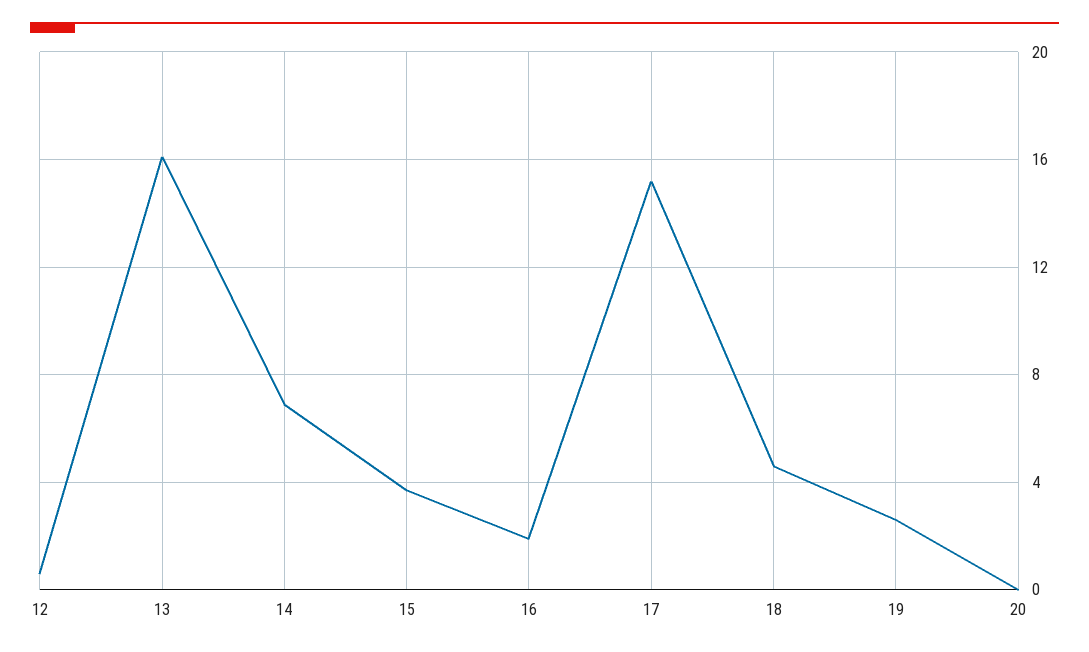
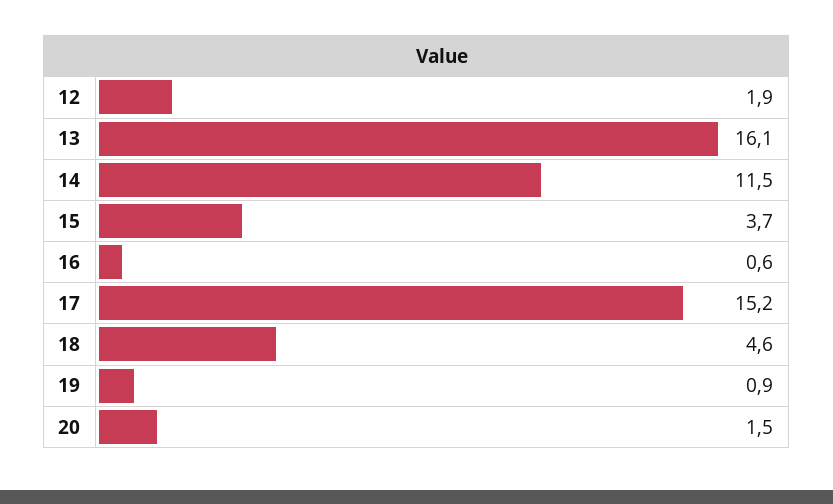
12: 0.5 -> 1.9
14: 7 -> 11.5
16: 2 -> 0.6
19: 2.5 -> 0.9
20: 0 -> 1.5

